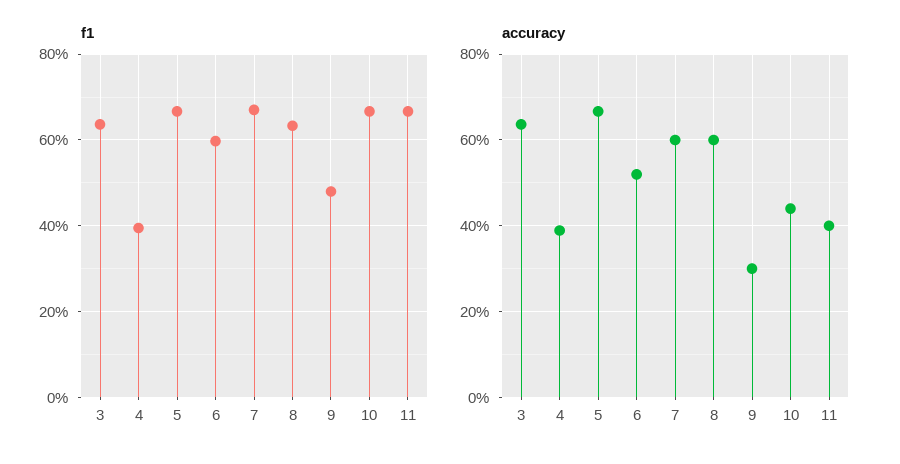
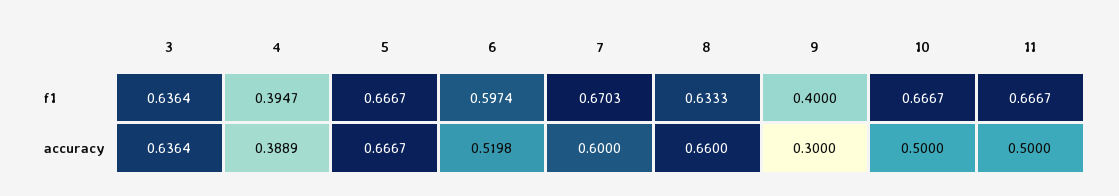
f1, 9: 0.48 -> 0.4
accuracy, 8: 0.6 -> 0.66
accuracy, 10: 0.44 -> 0.5
accuracy, 11: 0.4 -> 0.5

